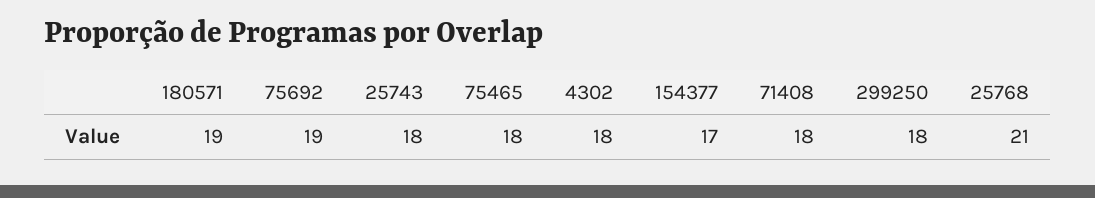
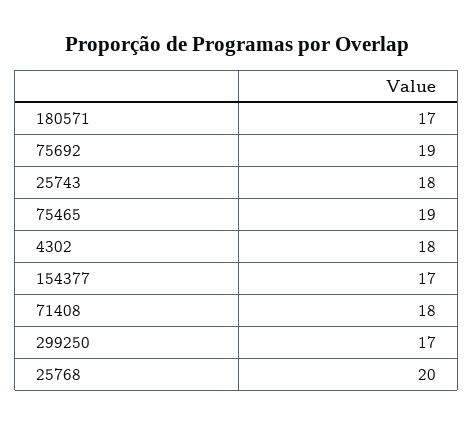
180571: 19 -> 17
75465: 18 -> 19
299250: 18 -> 17
25768: 21 -> 20

